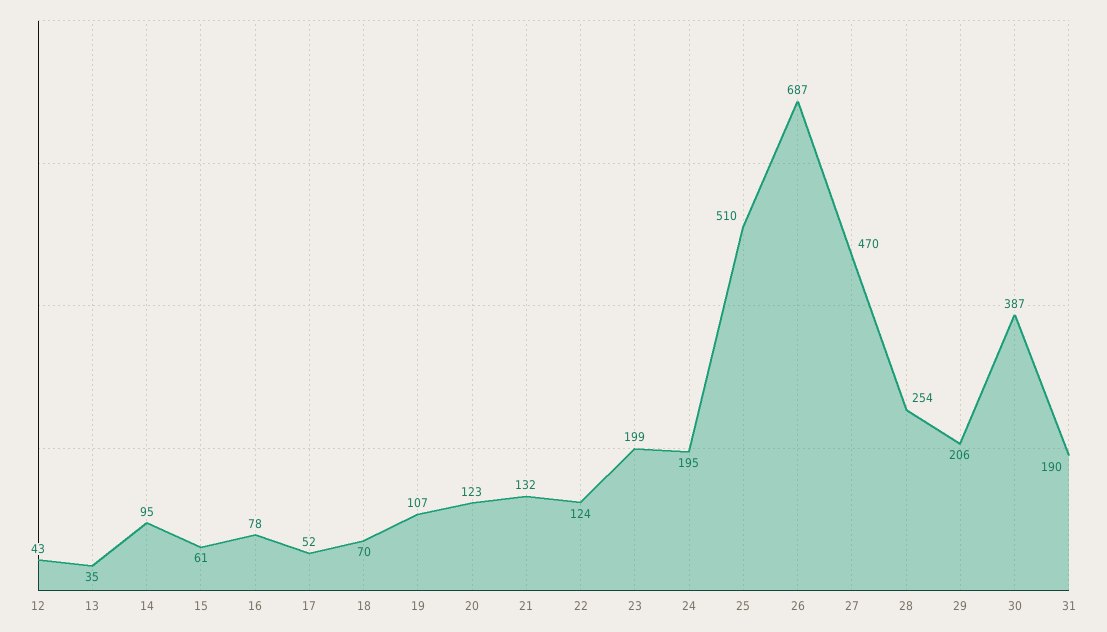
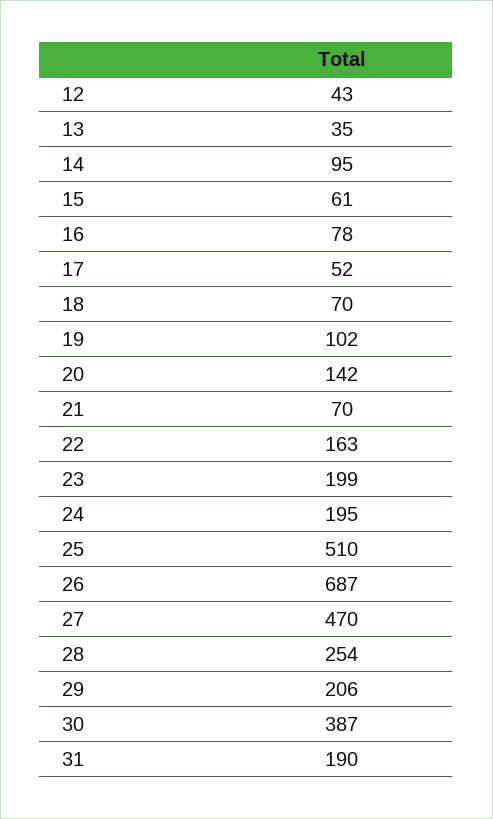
19: 107 -> 102
20: 123 -> 142
21: 132 -> 70
22: 124 -> 163

